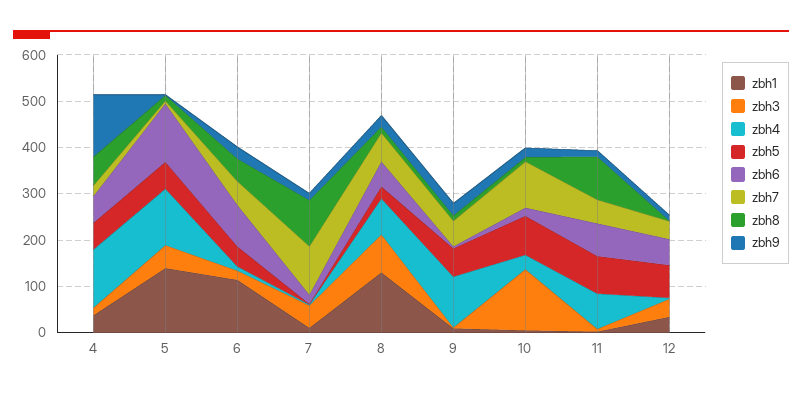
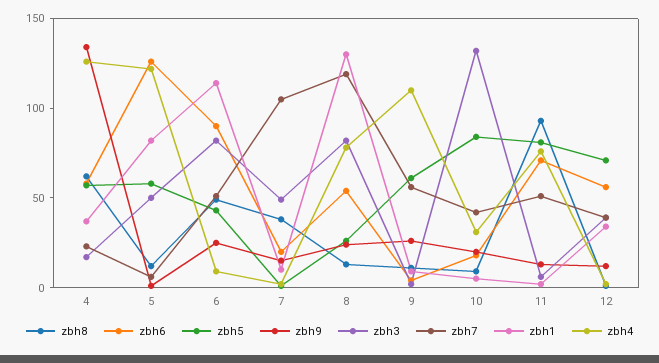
zbh1, 5: 140 -> 80
zbh3, 6: 20 -> 80
zbh8, 7: 100 -> 40
zbh7, 8: 60 -> 120
zbh7, 10: 100 -> 40

